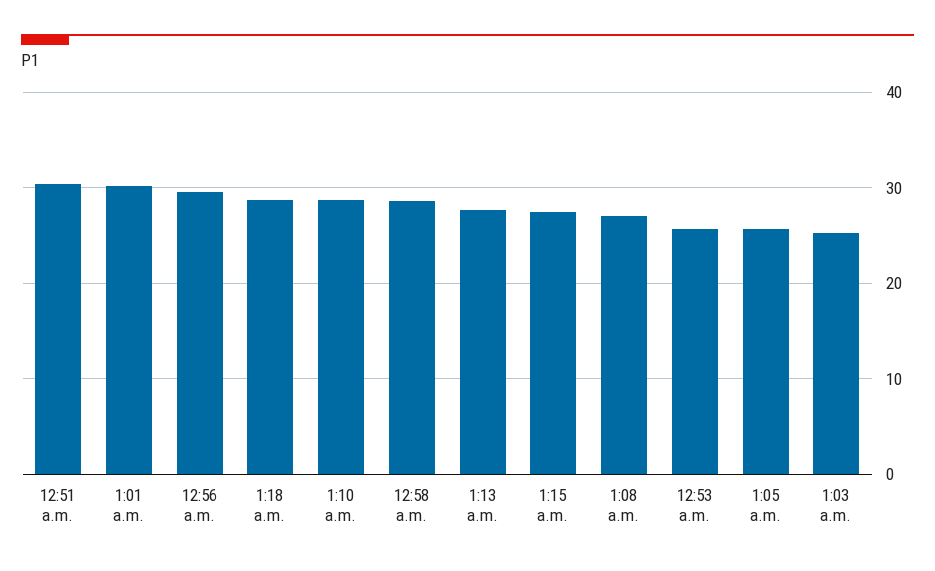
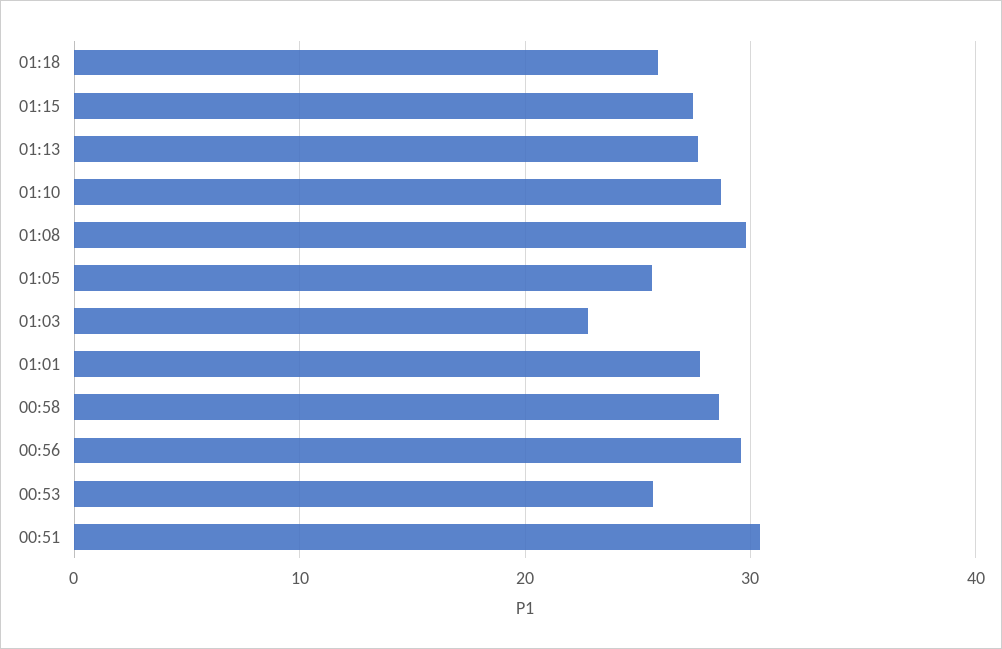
1:01 a.m.: 30 -> 28
1:18 a.m.: 29 -> 26
1:08 a.m.: 27 -> 30
1:03 a.m.: 25 -> 23

